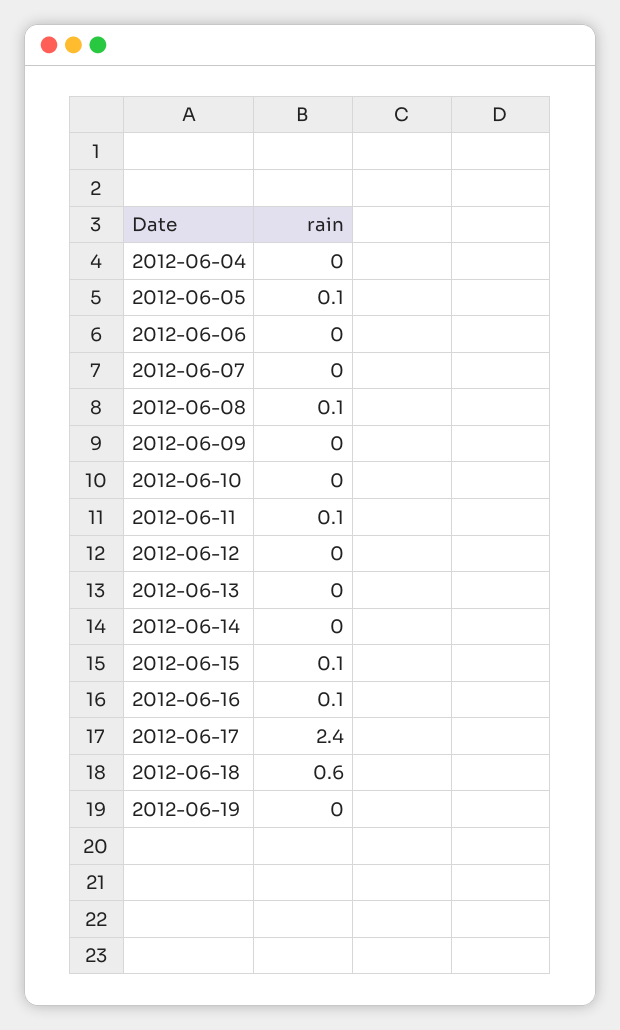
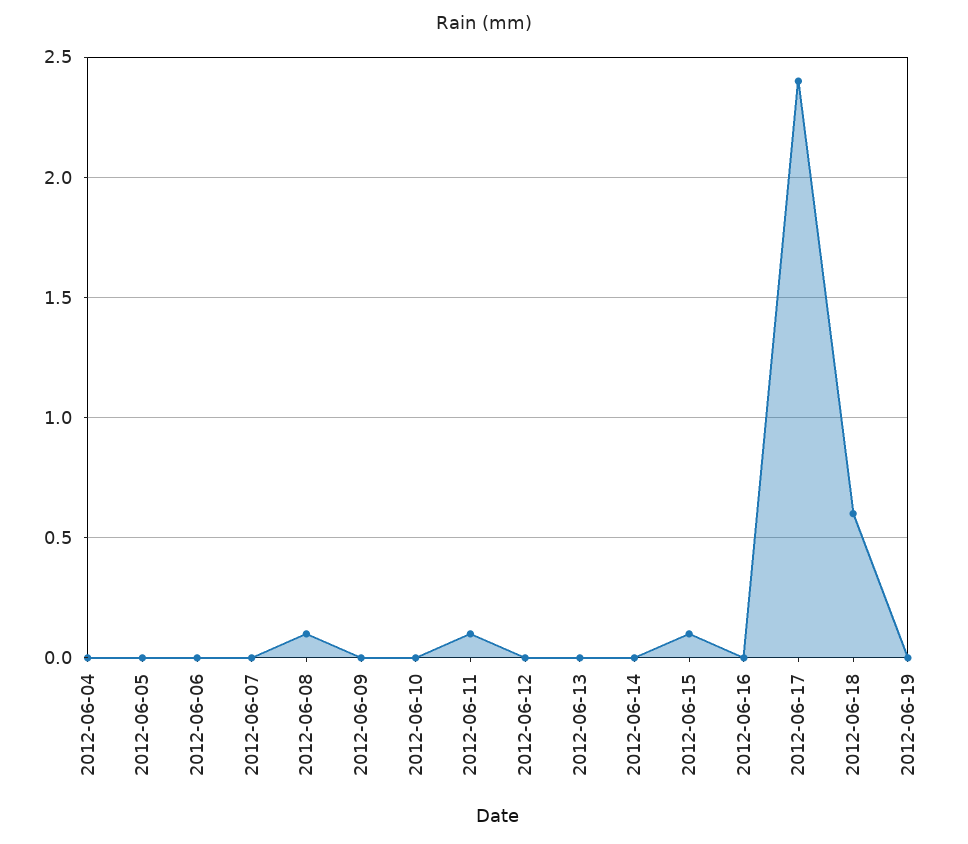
2012-06-05: 0.1 -> 0
2012-06-16: 0.1 -> 0

